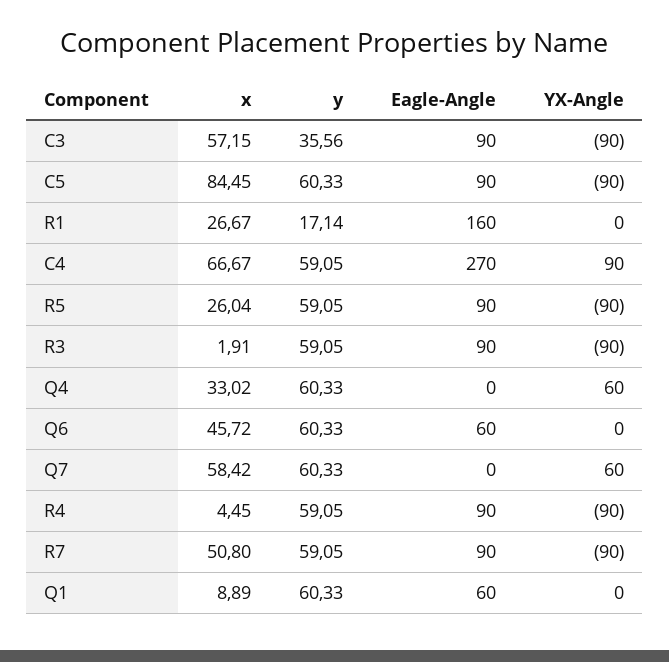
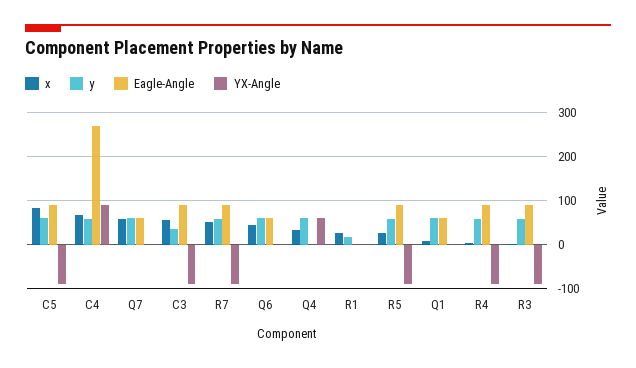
Eagle-Angle, R1: 160 -> 0
Eagle-Angle, Q7: 0 -> 60
YX-Angle, Q7: 60 -> 0

